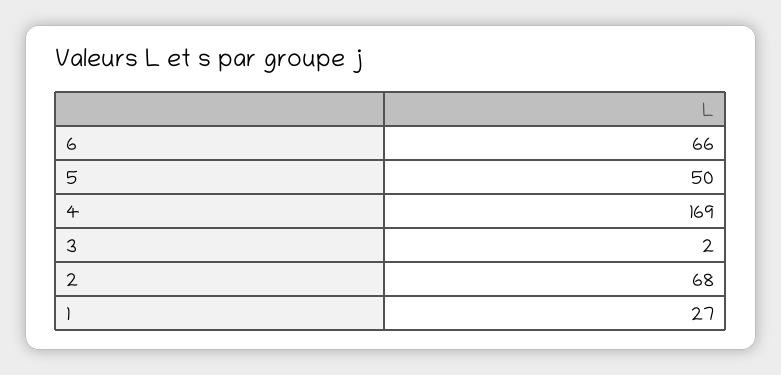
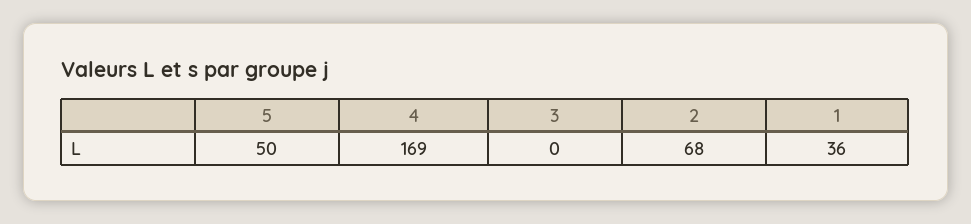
6: 66 -> none
3: 2 -> 0
1: 27 -> 36

